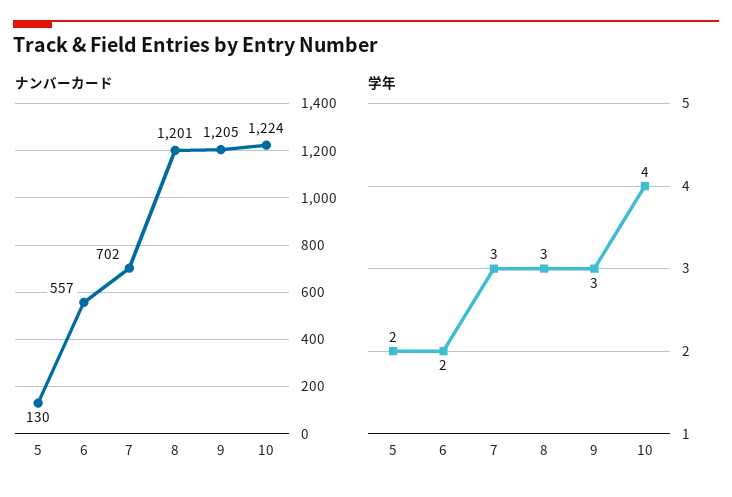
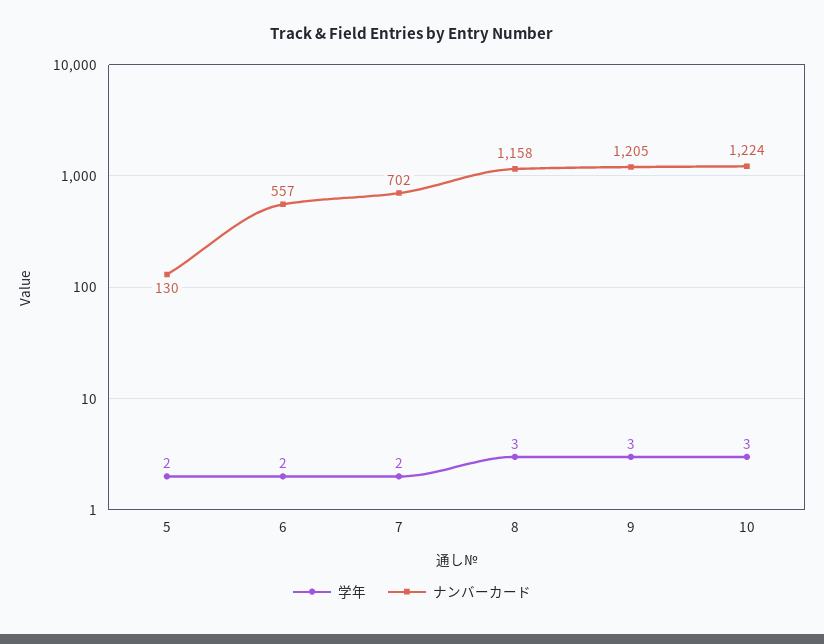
ナンバーカード, 8: 1201 -> 1158
学年, 7: 3 -> 2
学年, 10: 4 -> 3

